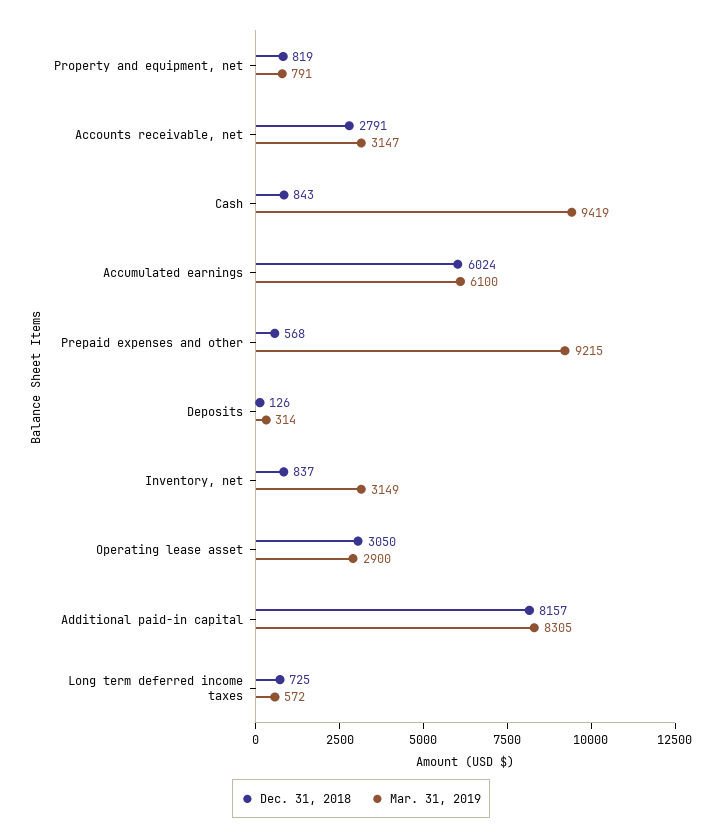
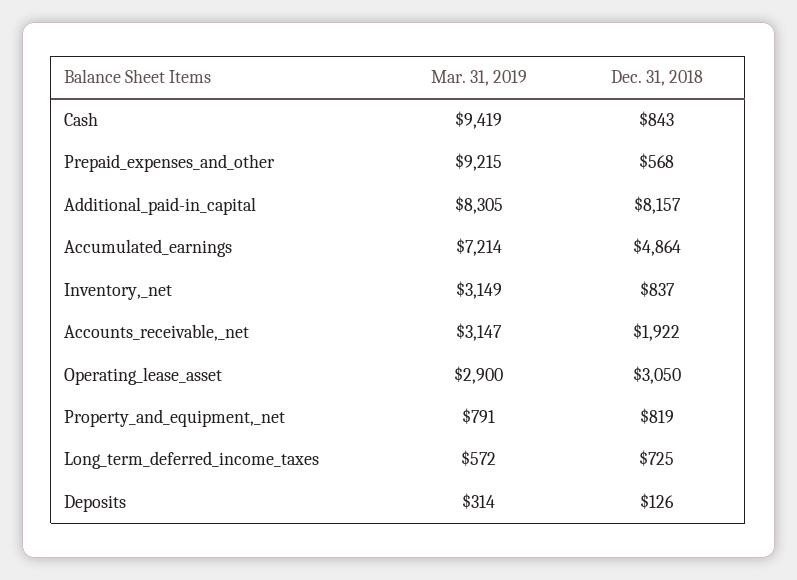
Dec. 31, 2018, Accounts receivable, net: 2791 -> 1922
Dec. 31, 2018, Accumulated earnings: 6024 -> 4864
Mar. 31, 2019, Accumulated earnings: 6100 -> 7214

